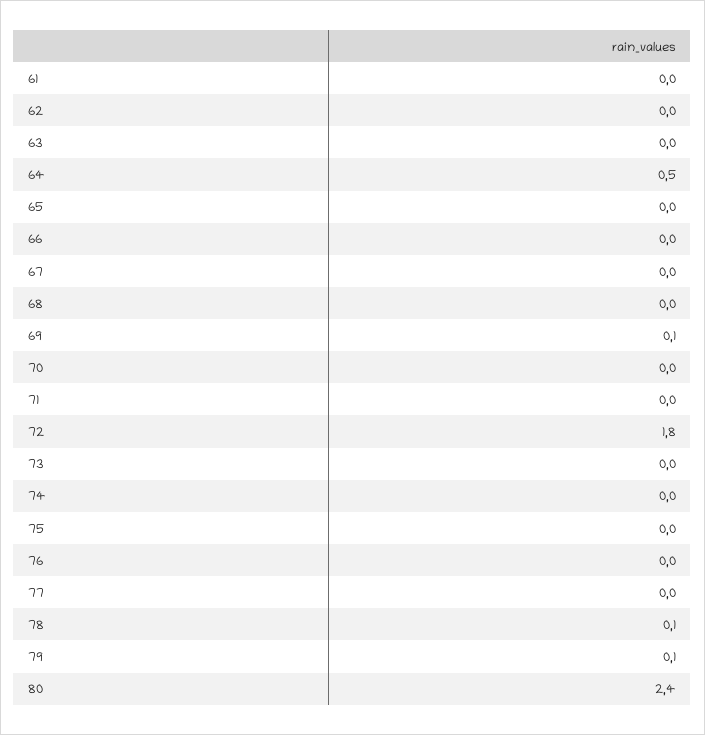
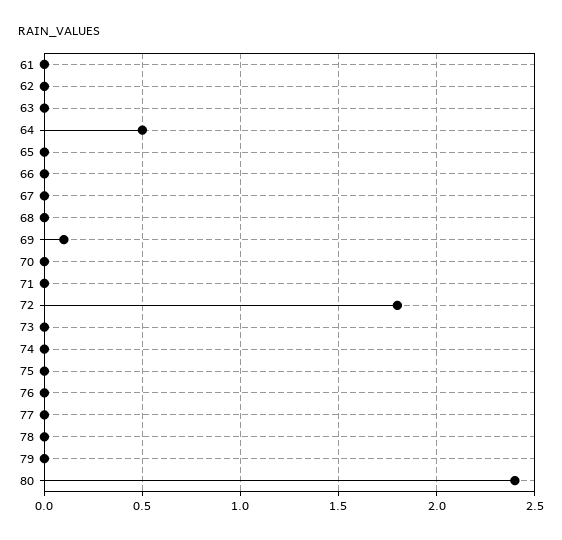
78: 0.1 -> 0
79: 0.1 -> 0

